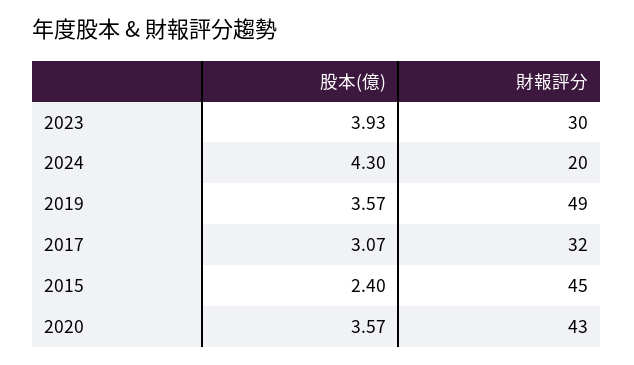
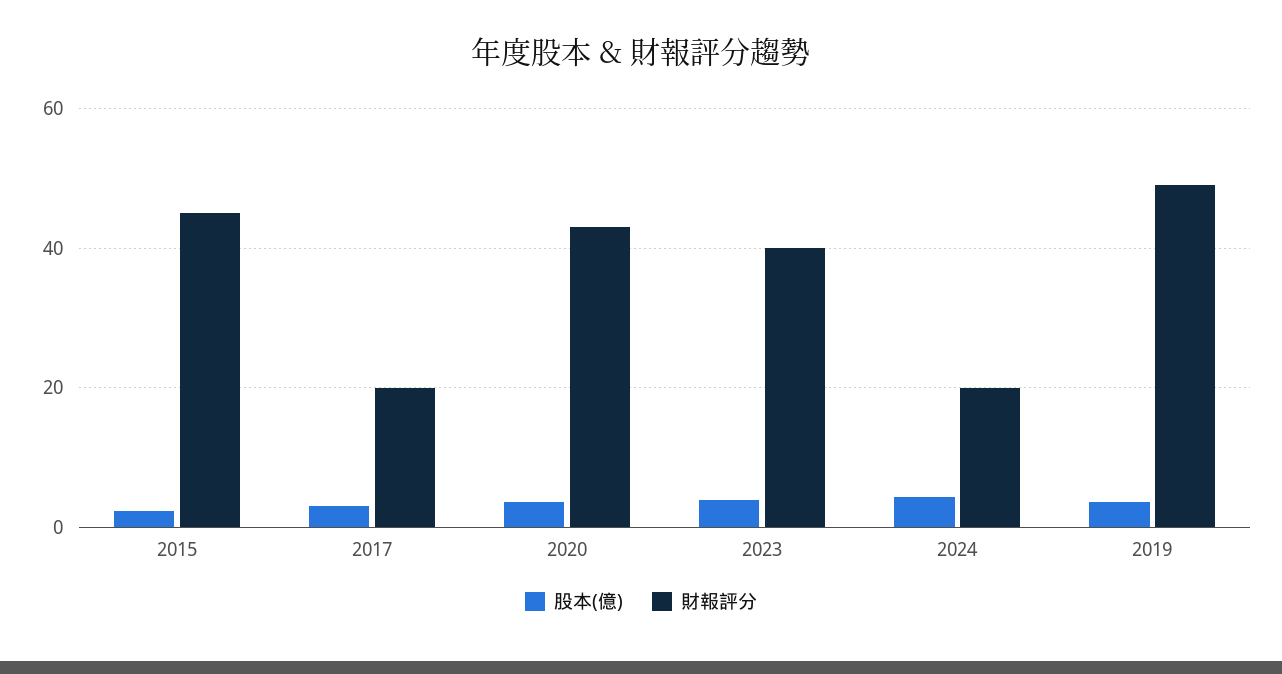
財報評分, 2023: 30 -> 40
財報評分, 2017: 32 -> 20

